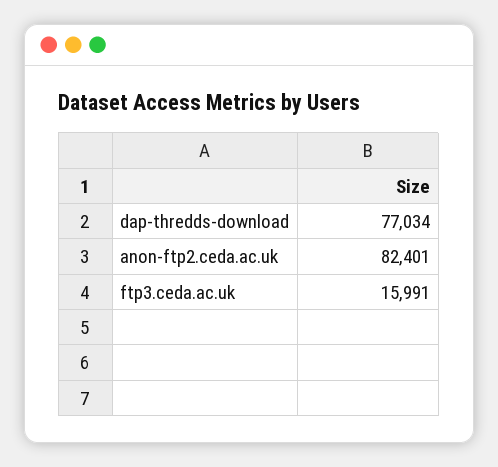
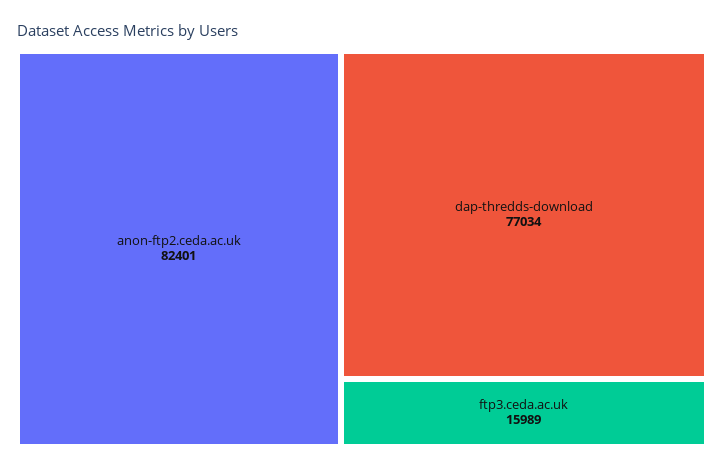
ftp3.ceda.ac.uk: 15991 -> 15989

